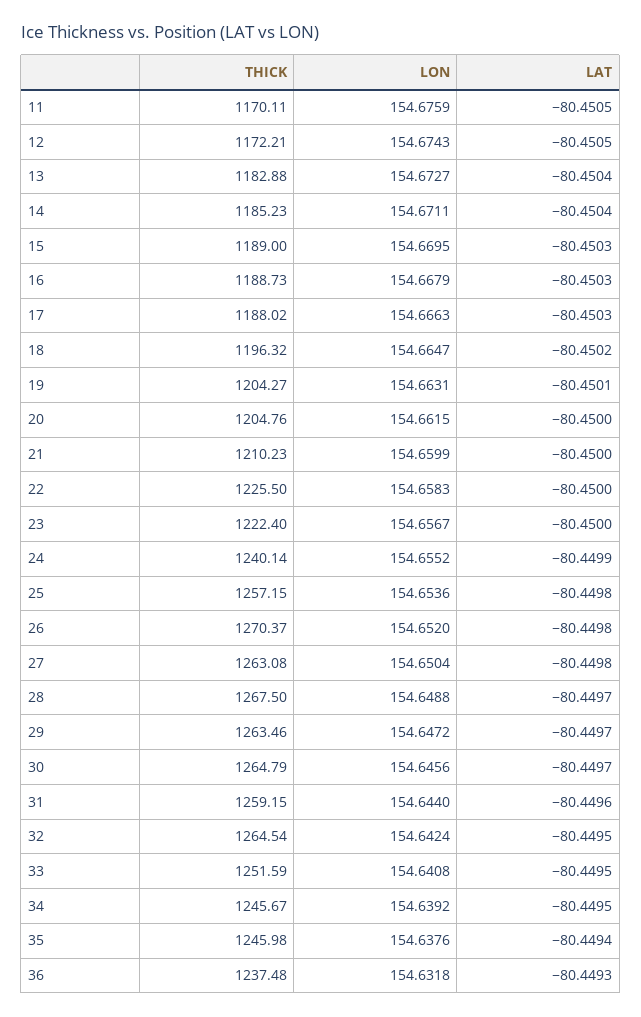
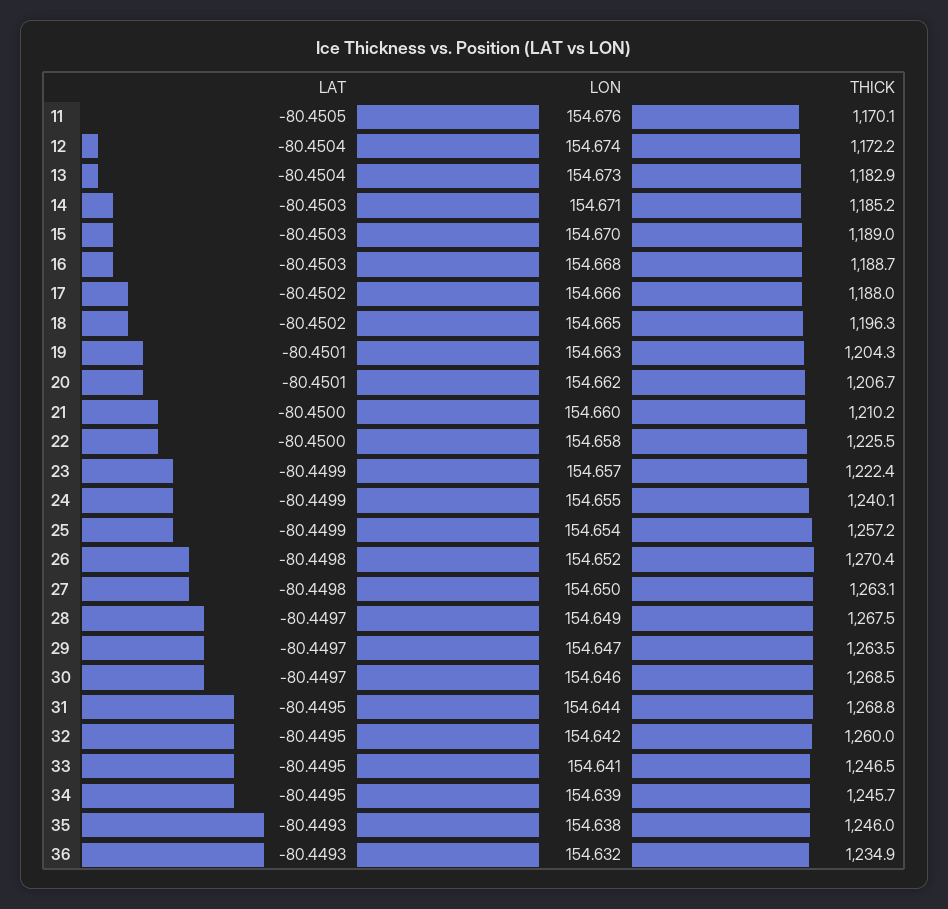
LAT, 12: -80.4505 -> -80.4504
LAT, 14: -80.4504 -> -80.4503
LAT, 17: -80.4503 -> -80.4502
THICK, 20: 1204.76 -> 1206.7
LAT, 20: -80.45 -> -80.4501
LAT, 23: -80.45 -> -80.4499
LAT, 25: -80.4498 -> -80.4499
THICK, 30: 1264.79 -> 1268.5
THICK, 31: 1259.15 -> 1268.8
LAT, 31: -80.4496 -> -80.4495
THICK, 32: 1264.54 -> 1260
THICK, 33: 1251.59 -> 1246.5
LAT, 35: -80.4494 -> -80.4493
THICK, 36: 1237.48 -> 1234.9

